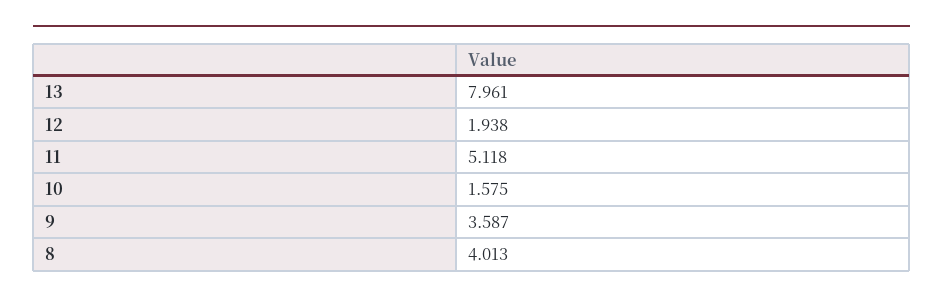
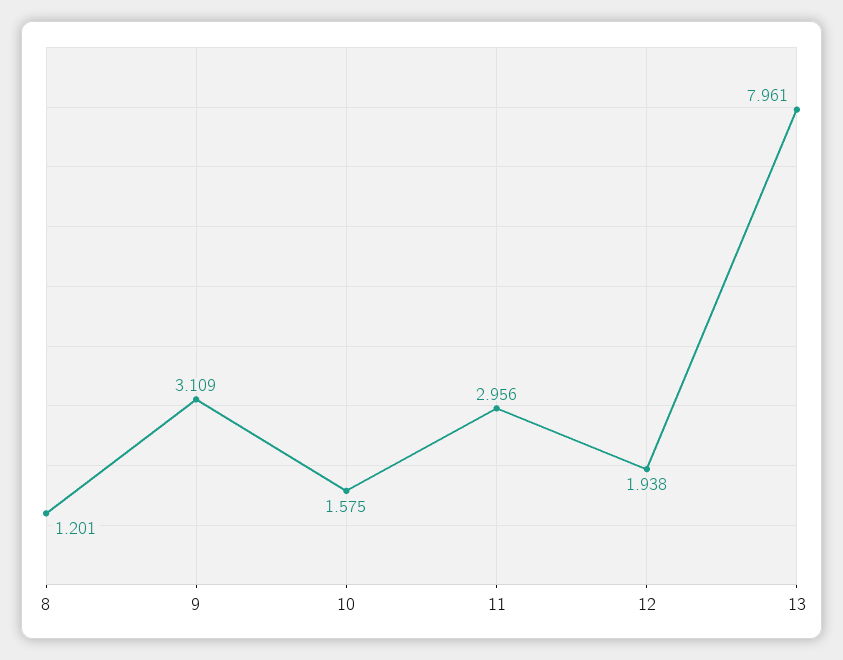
11: 5.118 -> 2.956
9: 3.587 -> 3.109
8: 4.013 -> 1.201

